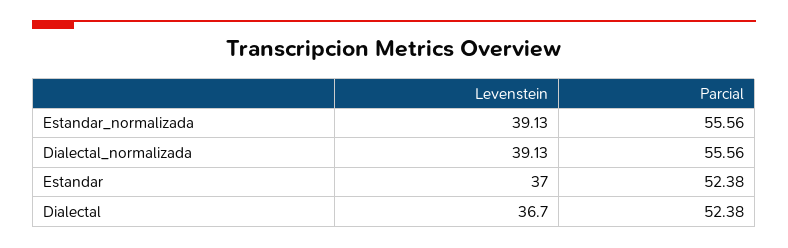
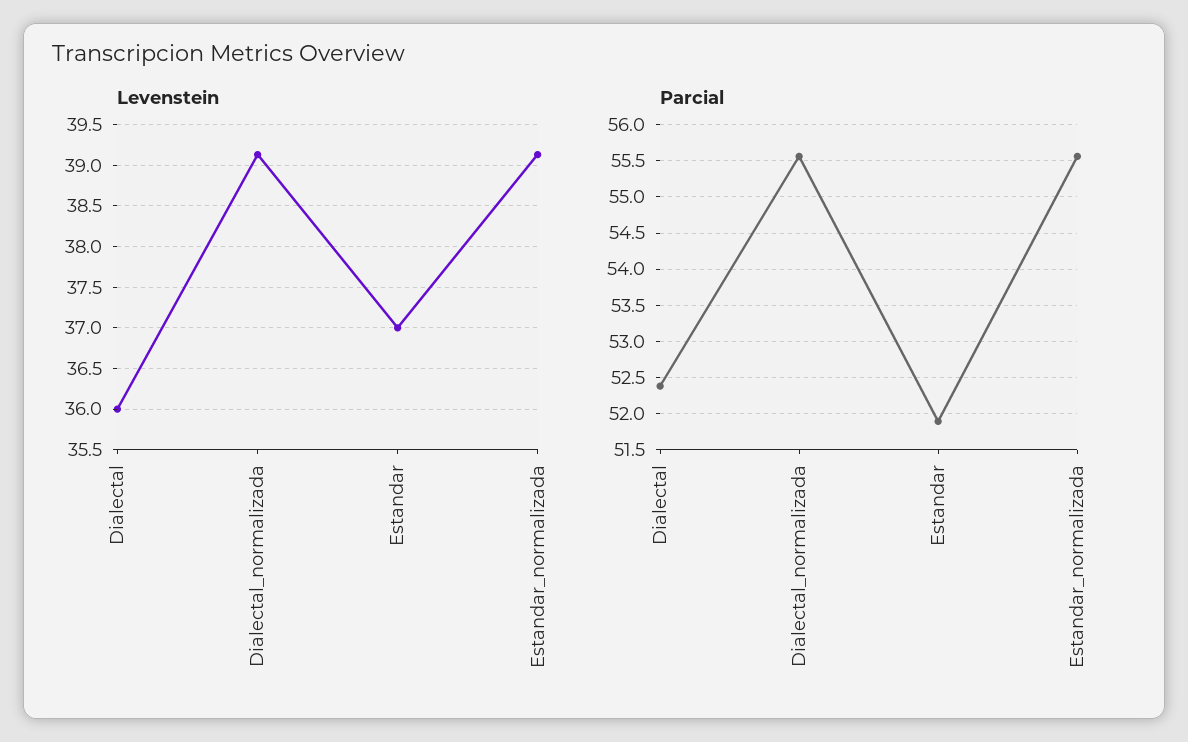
Parcial, Estandar: 52.38 -> 51.9
Levenstein, Dialectal: 36.7 -> 36

